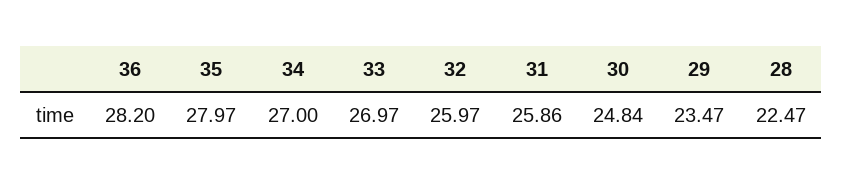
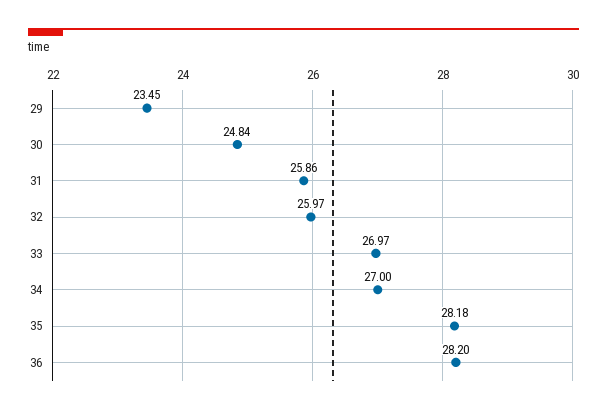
35: 27.97 -> 28.18
29: 23.47 -> 23.45
28: 22.47 -> none

